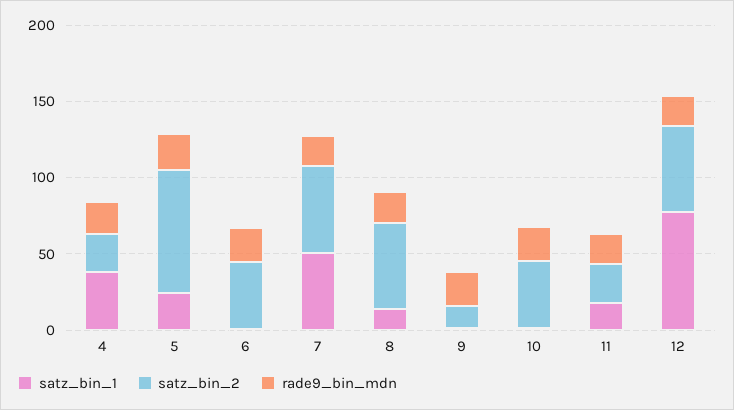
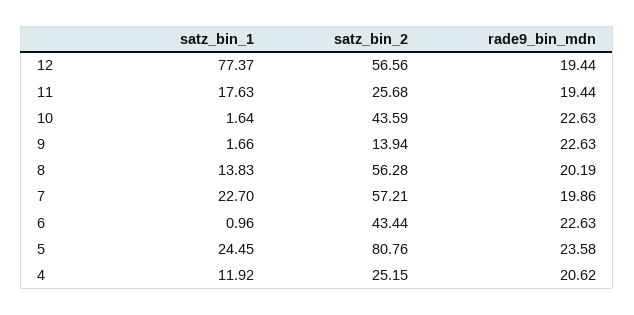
satz_bin_1, 4: 40 -> 11.92
satz_bin_1, 7: 50 -> 22.7

